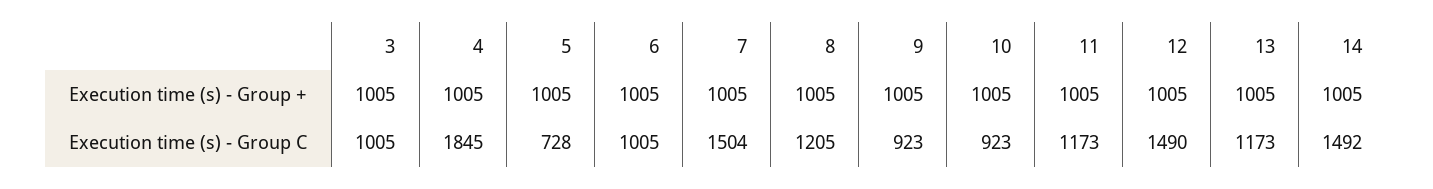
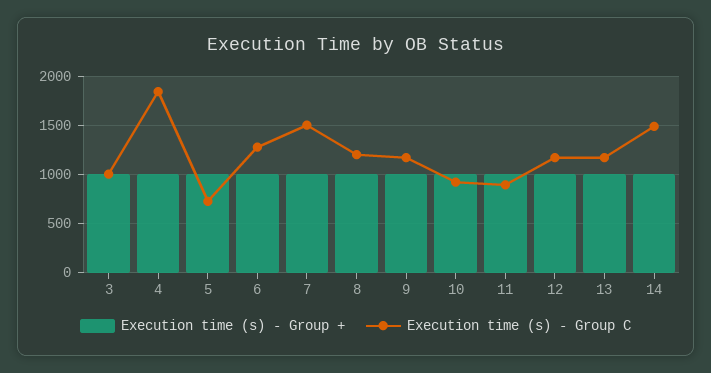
Execution time (s) - Group C, 6: 1005 -> 1300
Execution time (s) - Group C, 9: 923 -> 1200
Execution time (s) - Group C, 11: 1173 -> 900
Execution time (s) - Group C, 12: 1490 -> 1200

